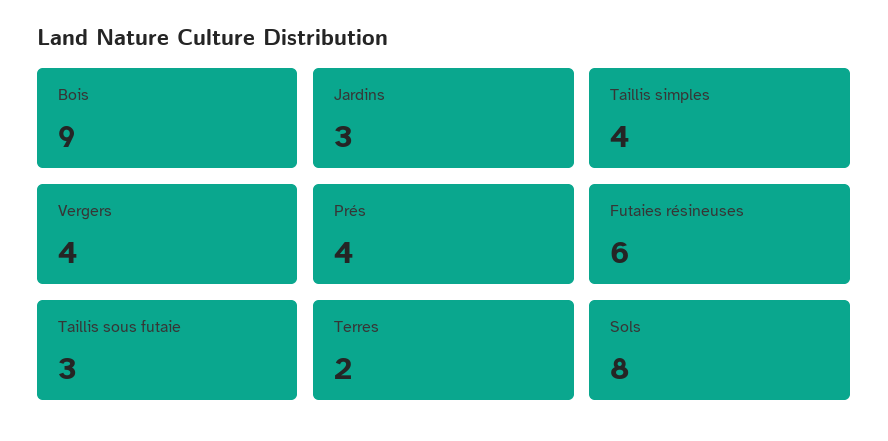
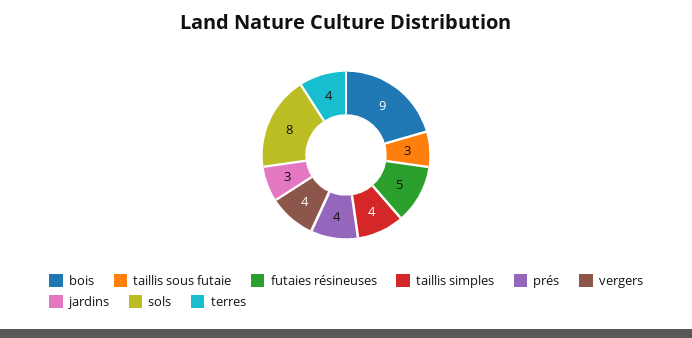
Futaies résineuses: 6 -> 5
Terres: 2 -> 4

